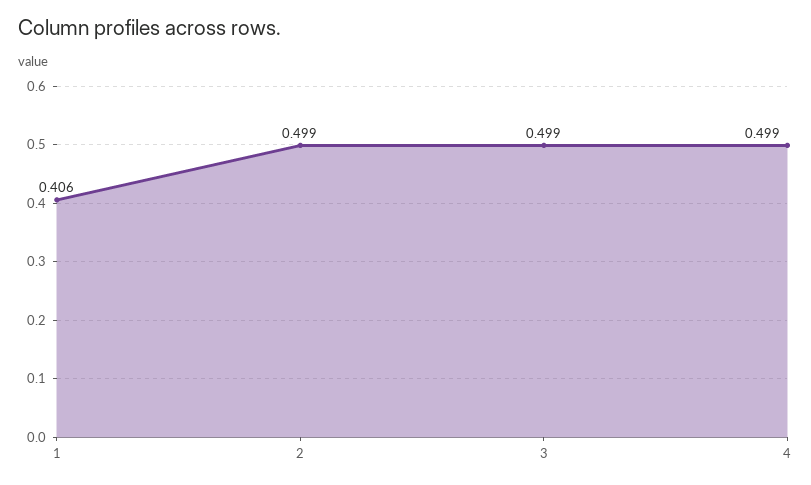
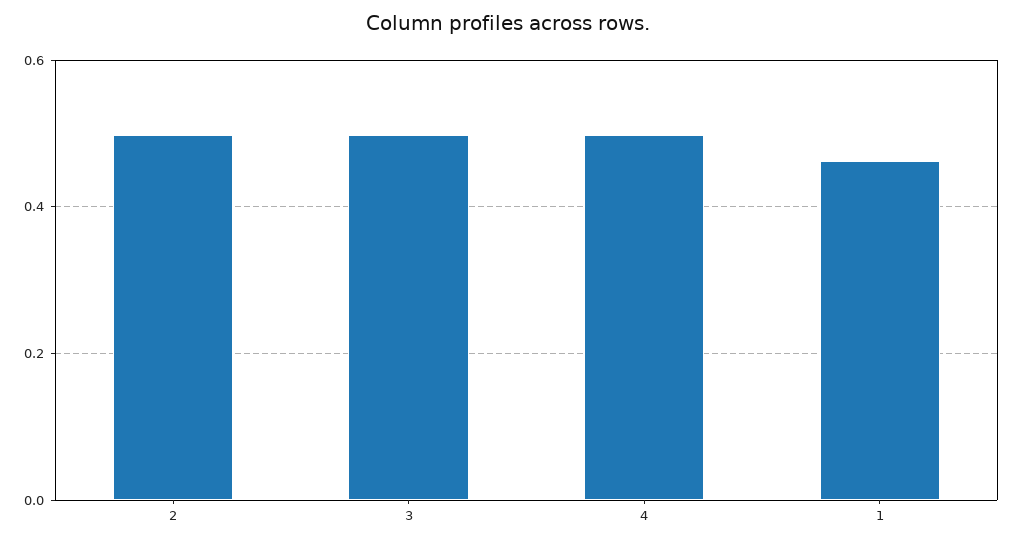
1: 0.406 -> 0.46

